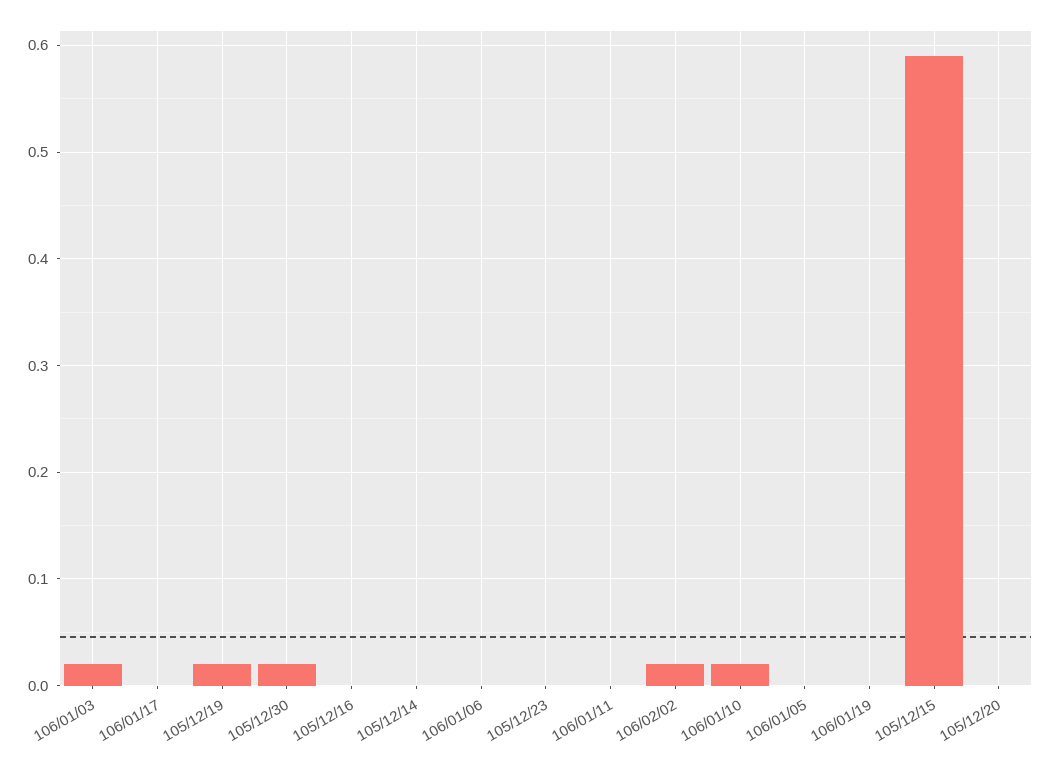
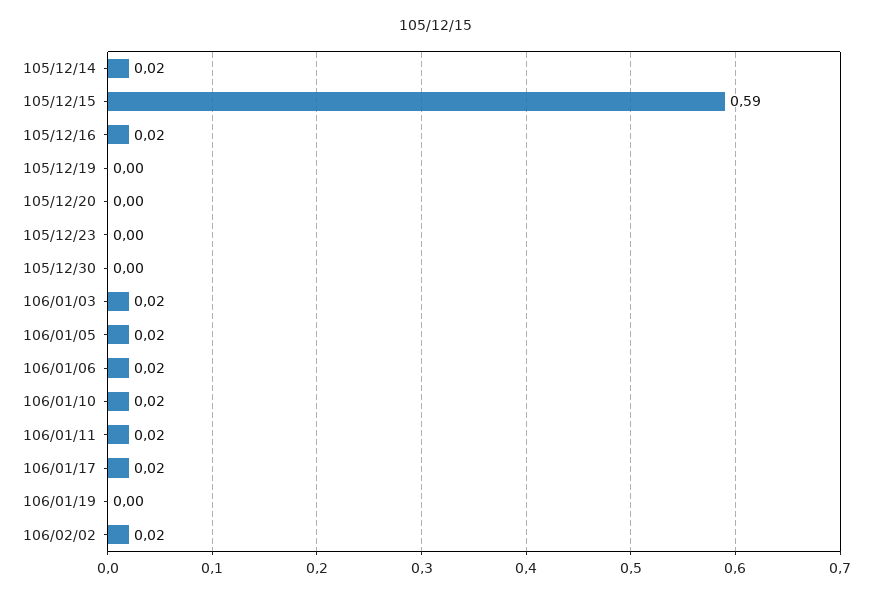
106/01/17: 0 -> 0.02
105/12/19: 0.02 -> 0
105/12/30: 0.02 -> 0
105/12/16: 0 -> 0.02
105/12/14: 0 -> 0.02
106/01/06: 0 -> 0.02
106/01/11: 0 -> 0.02
106/01/05: 0 -> 0.02

